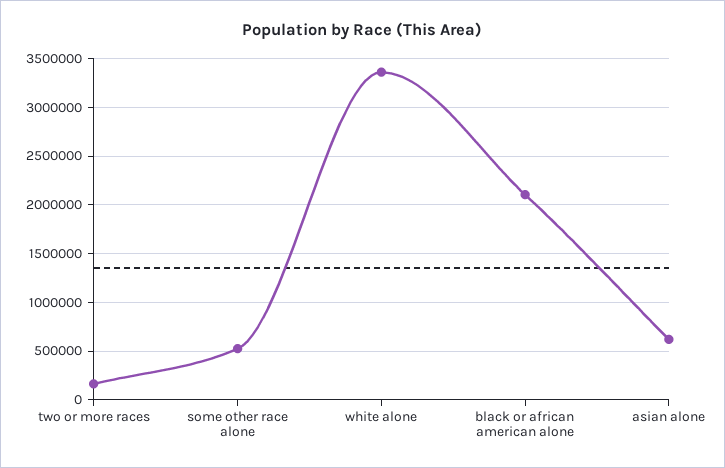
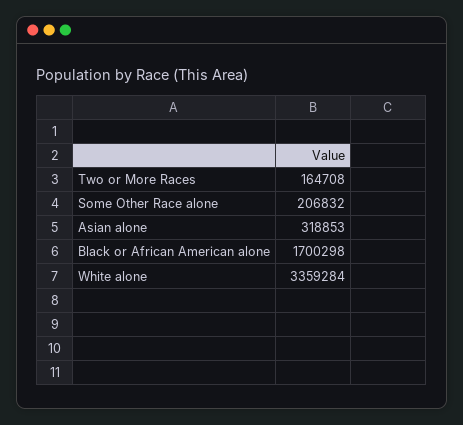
some other race alone: 500000 -> 206832
black or african american alone: 2100000 -> 1700298
asian alone: 600000 -> 318853

